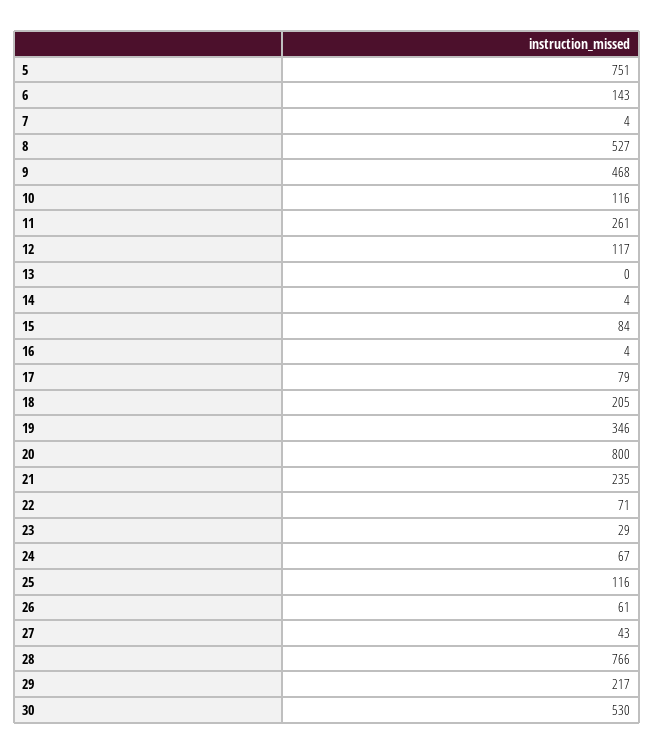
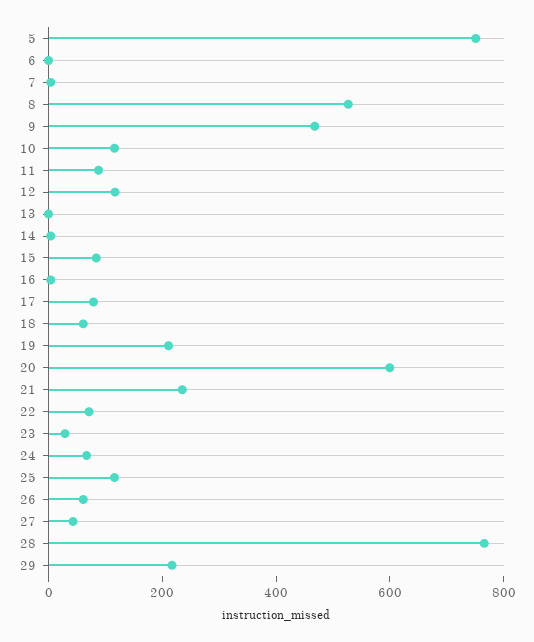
6: 143 -> 0
11: 261 -> 100
18: 205 -> 50
19: 346 -> 200
20: 800 -> 600
30: 530 -> none

